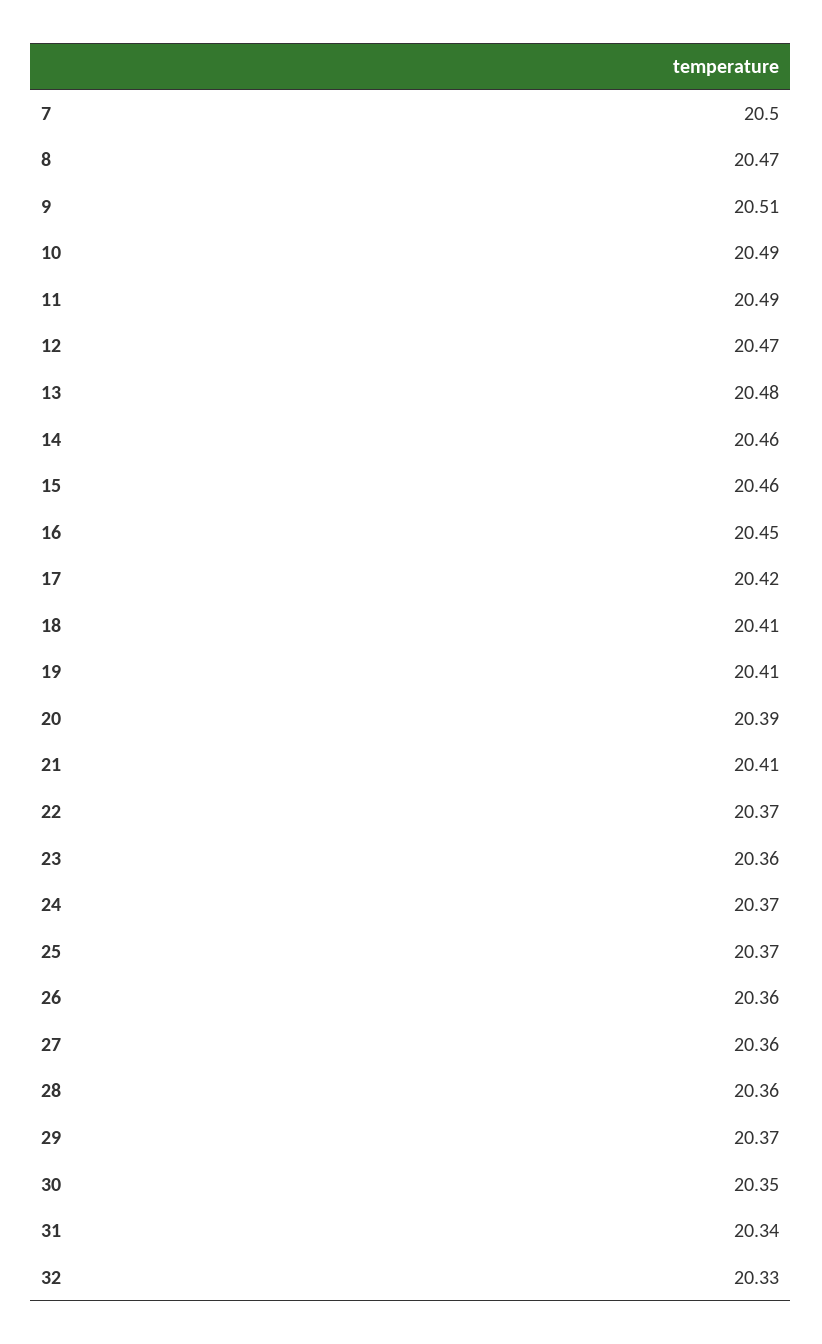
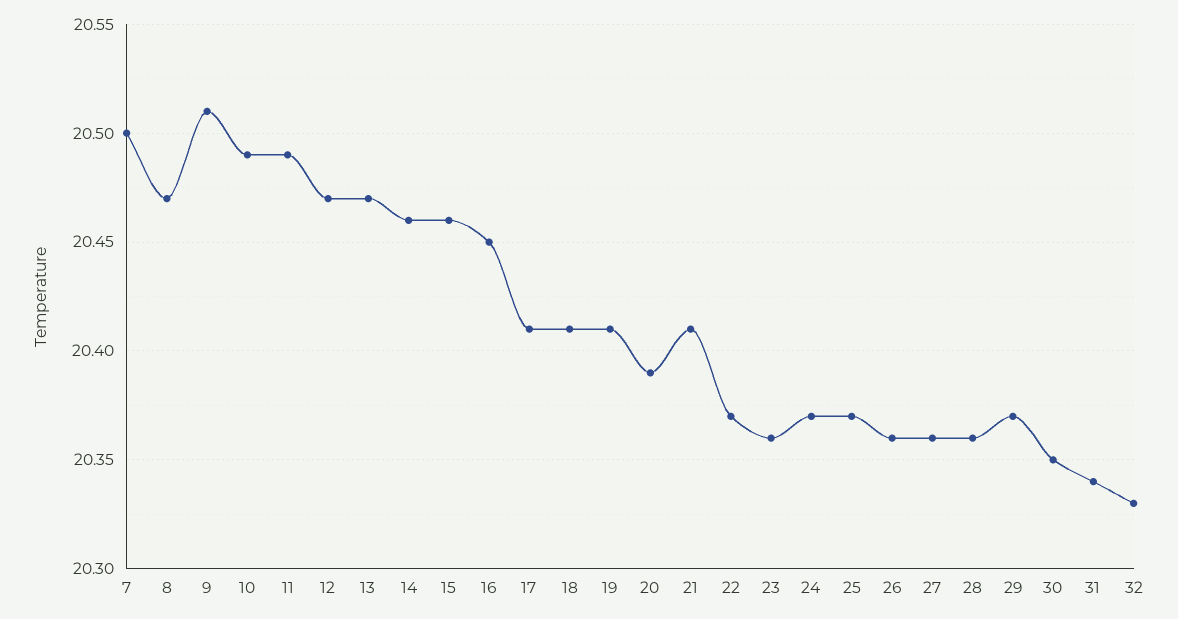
13: 20.48 -> 20.47
17: 20.42 -> 20.41

